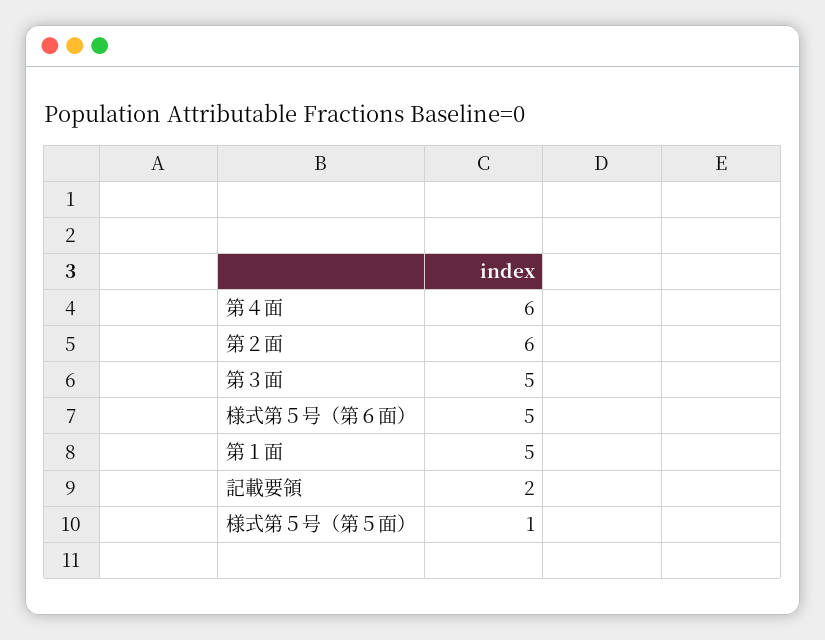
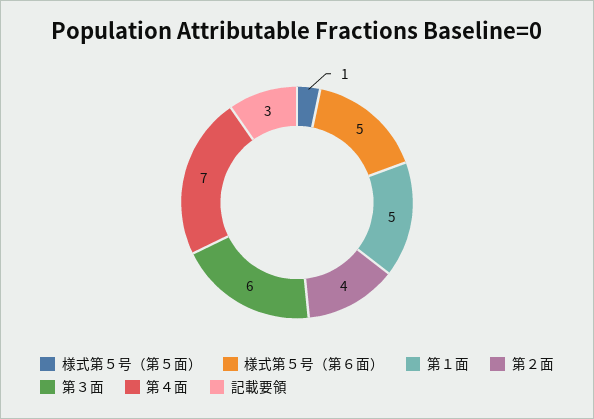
第４面: 6 -> 7
第２面: 6 -> 4
第３面: 5 -> 6
記載要領: 2 -> 3

